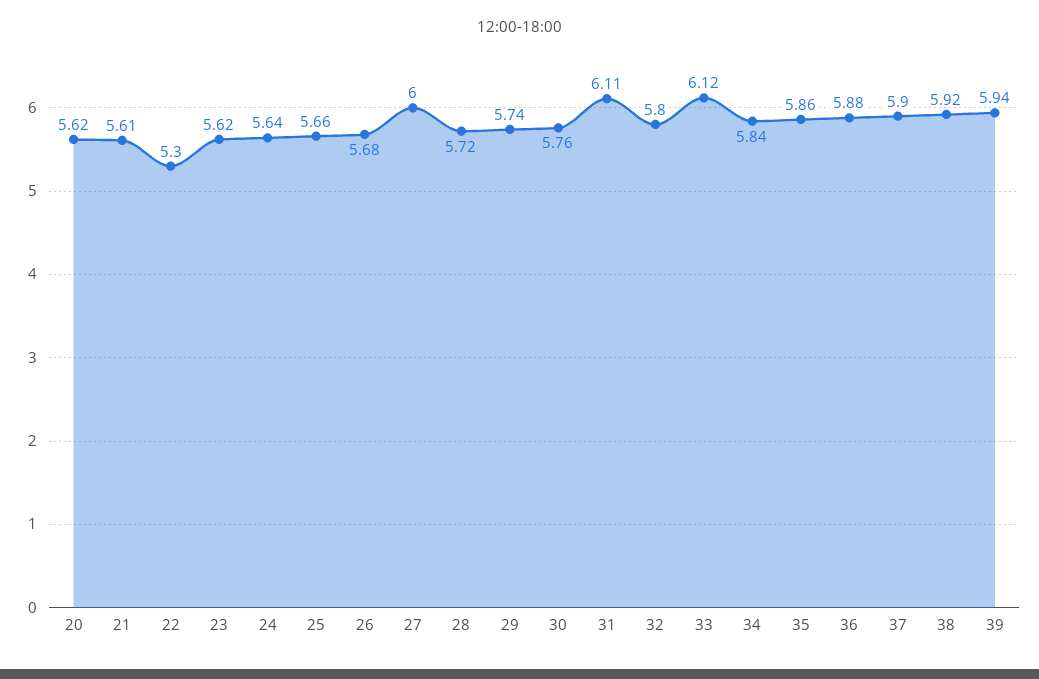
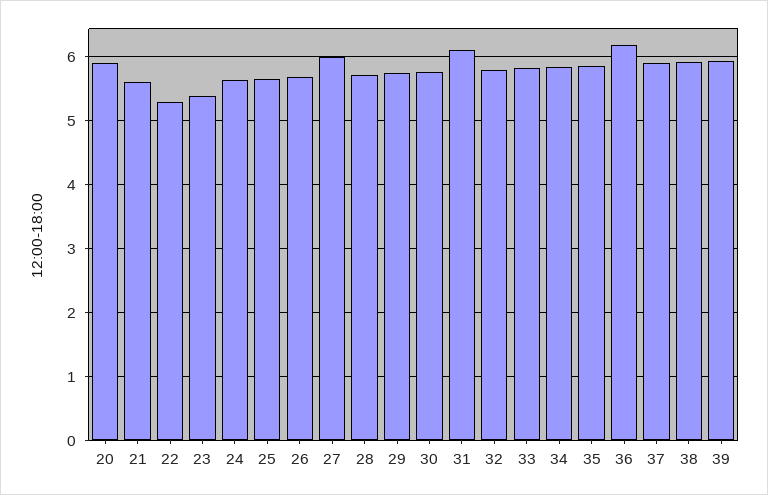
20: 5.62 -> 5.9
23: 5.62 -> 5.4
33: 6.12 -> 5.8
36: 5.88 -> 6.2

